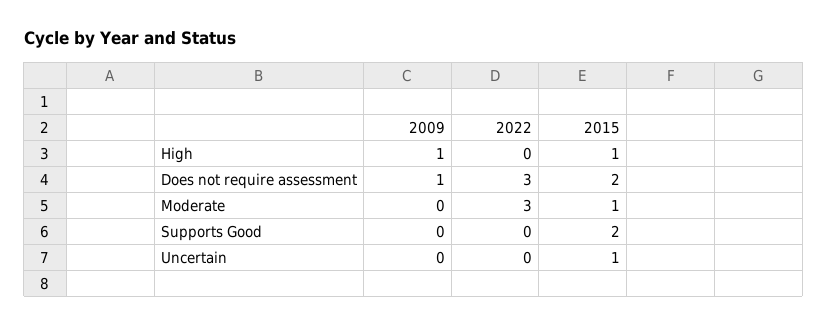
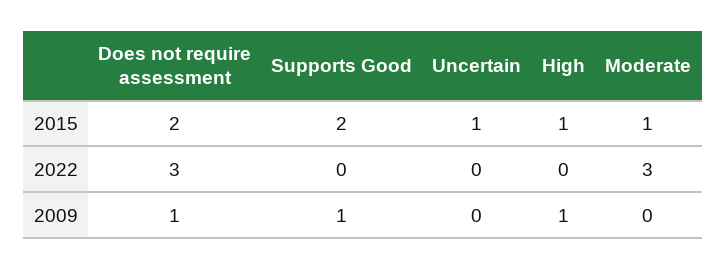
2009, Supports Good: 0 -> 1

